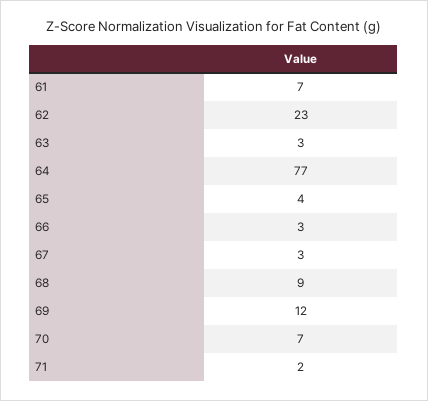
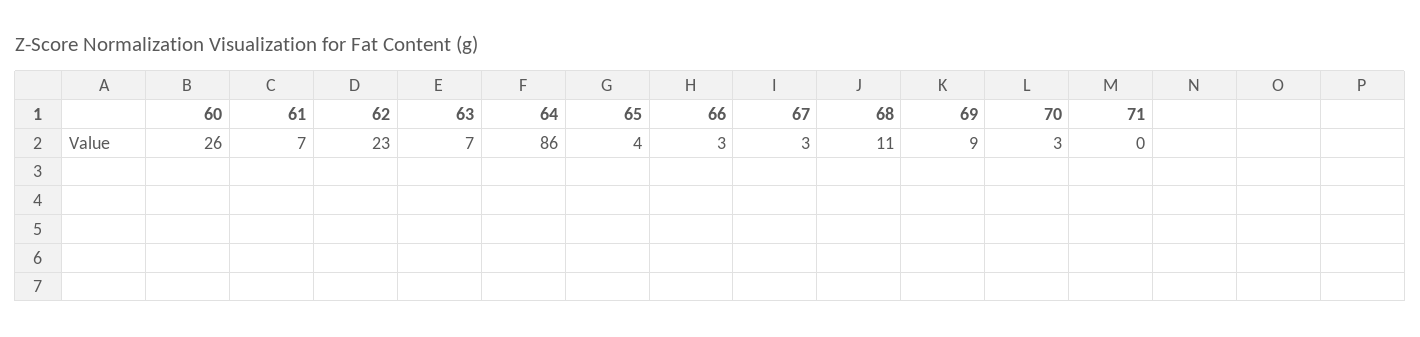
63: 3 -> 7
64: 77 -> 86
68: 9 -> 11
69: 12 -> 9
70: 7 -> 3
71: 2 -> 0
60: none -> 26

